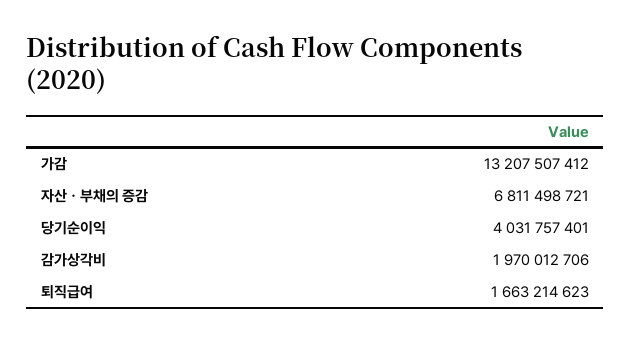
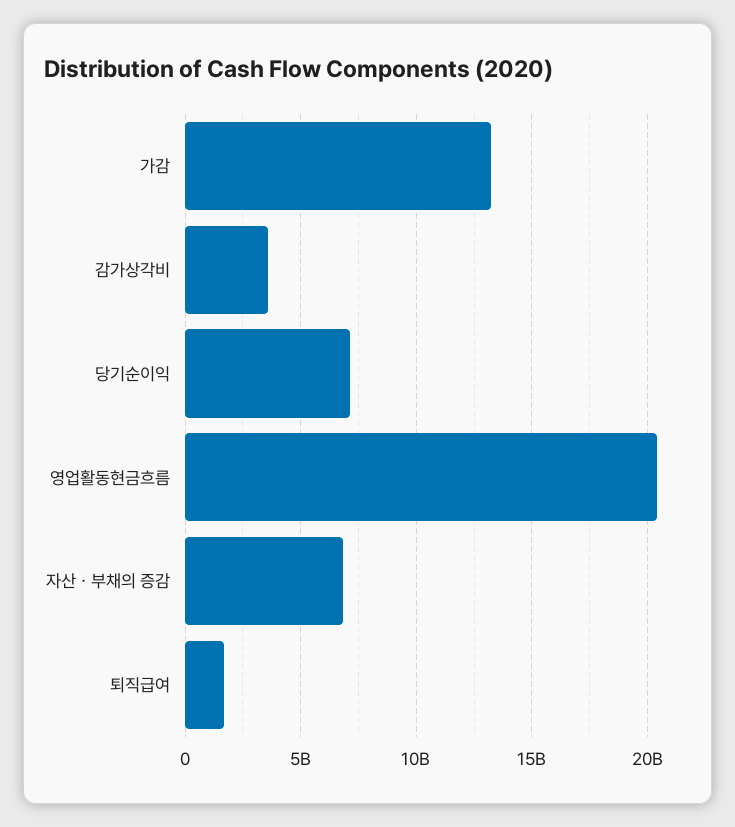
당기순이익: 4031757401 -> 7000000000
감가상각비: 1970012706 -> 3500000000
영업활동현금흐름: none -> 20500000000

